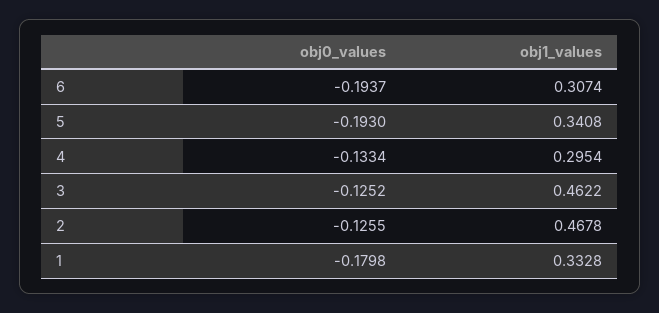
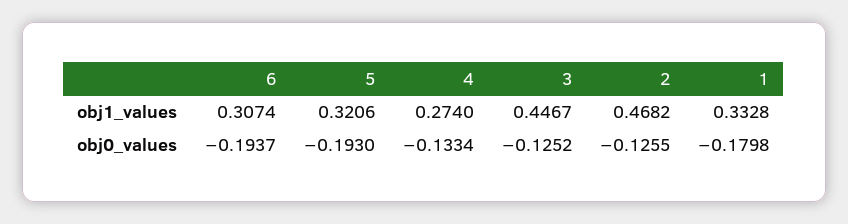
obj1_values, 5: 0.3408 -> 0.3206
obj1_values, 4: 0.2954 -> 0.274
obj1_values, 3: 0.4622 -> 0.4467
obj1_values, 2: 0.4678 -> 0.4682

